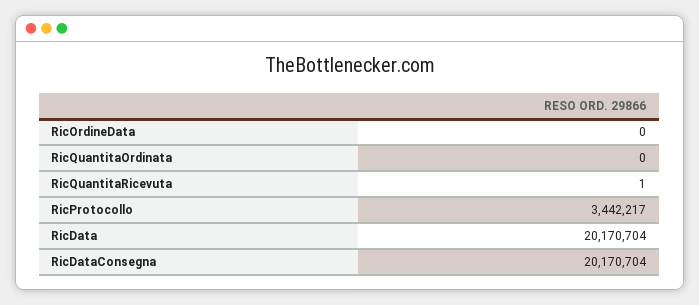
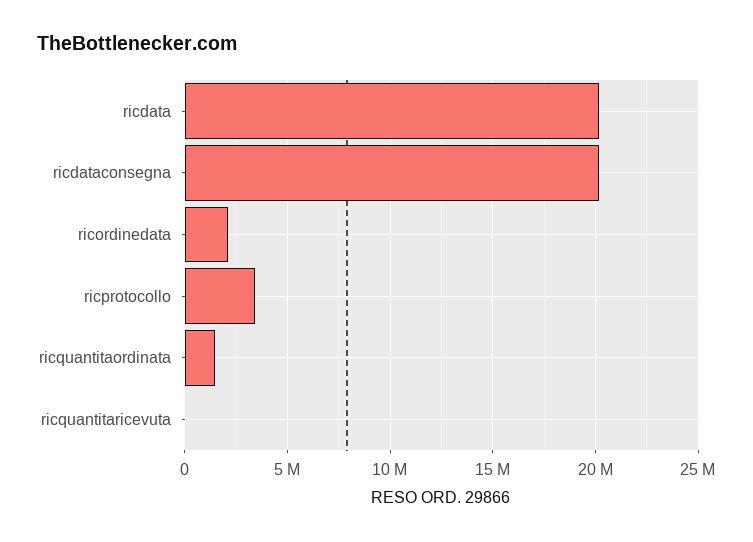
RicOrdineData: 0 -> 2000000
RicQuantitaOrdinata: 0 -> 1500000

